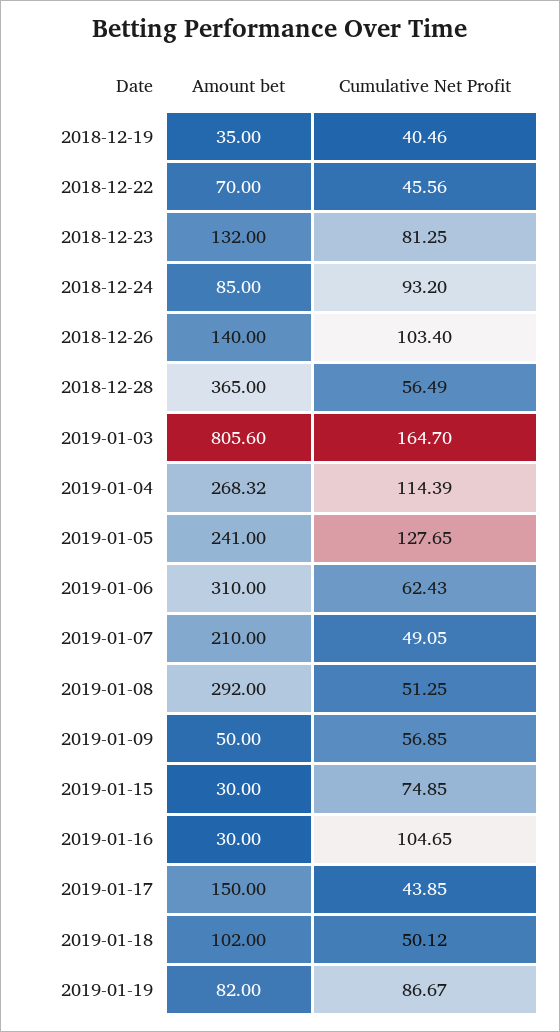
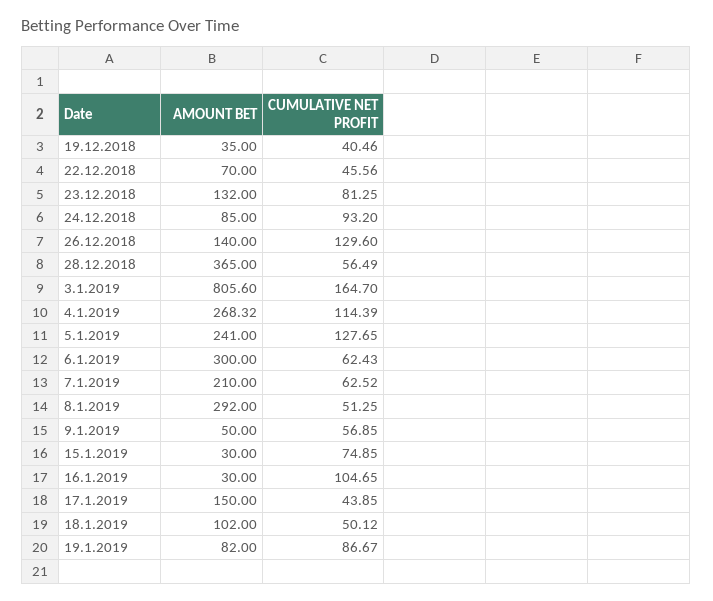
Cumulative Net Profit, 2018-12-26: 103.4 -> 129.6
Amount bet, 2019-01-06: 310 -> 300
Cumulative Net Profit, 2019-01-07: 49.05 -> 62.52

